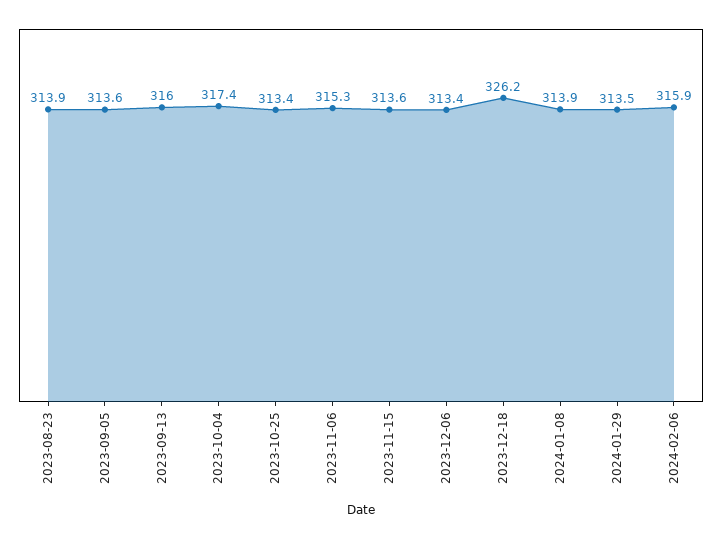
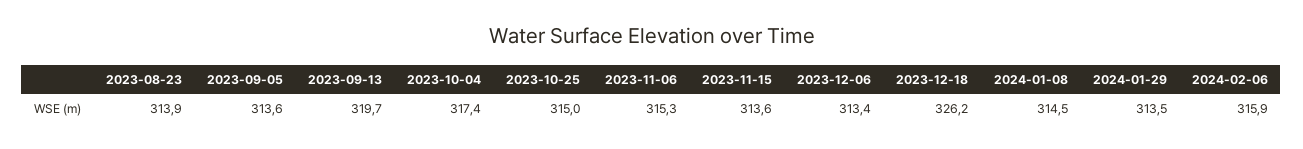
2023-09-13: 316 -> 319.7
2023-10-25: 313.4 -> 315
2024-01-08: 313.9 -> 314.5

